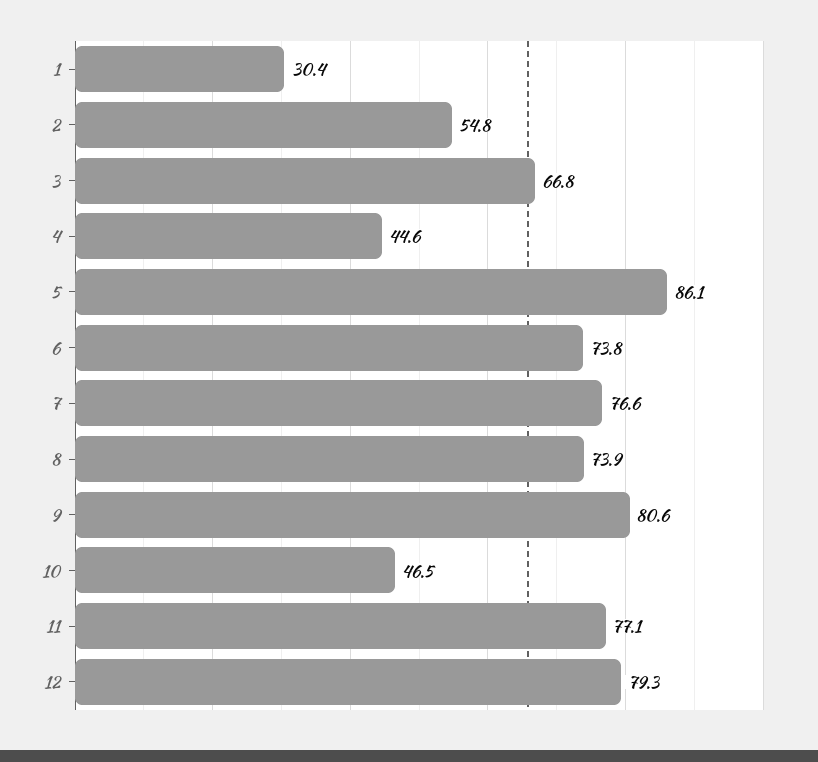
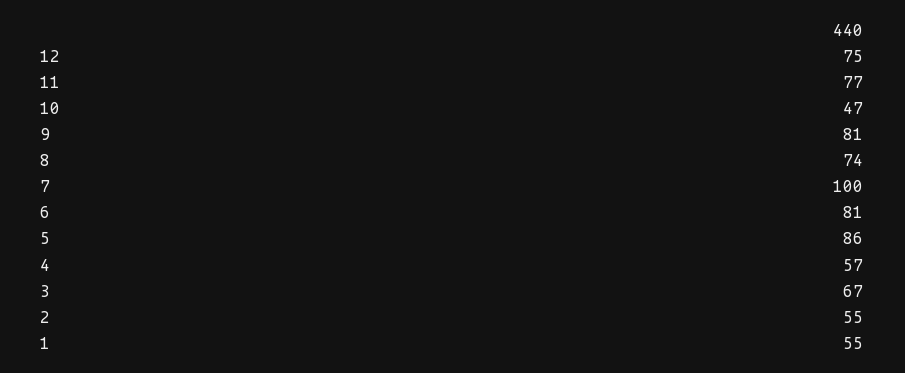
1: 30.4 -> 55
4: 44.6 -> 57
6: 73.8 -> 81
7: 76.6 -> 100
12: 79.3 -> 75

